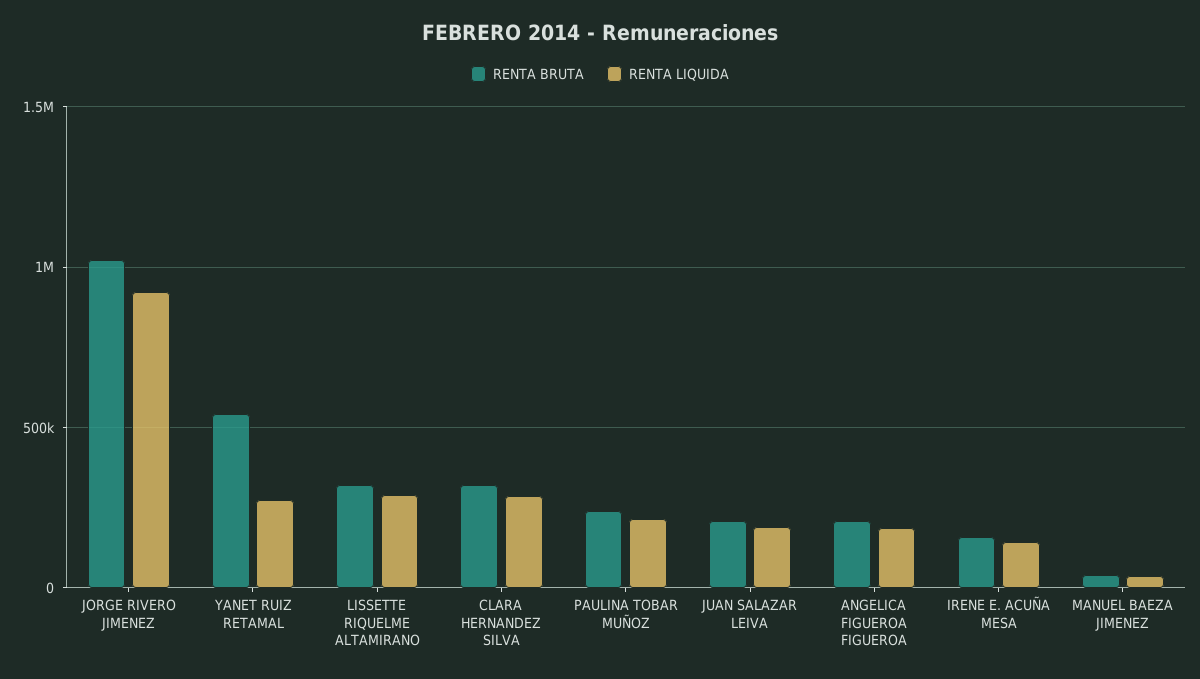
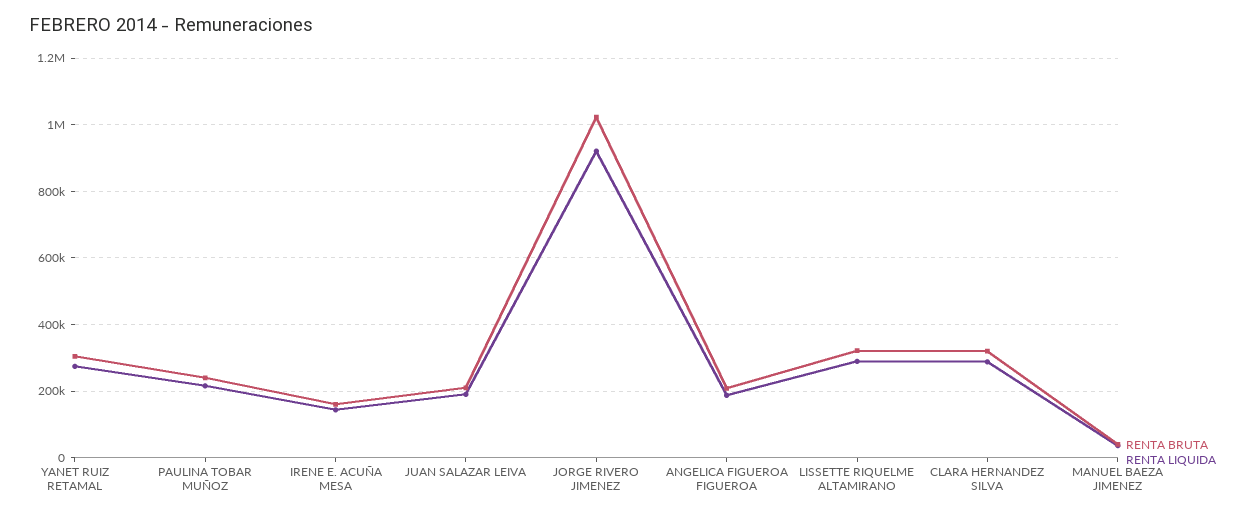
RENTA BRUTA, YANET RUIZ RETAMAL: 550000 -> 300000

